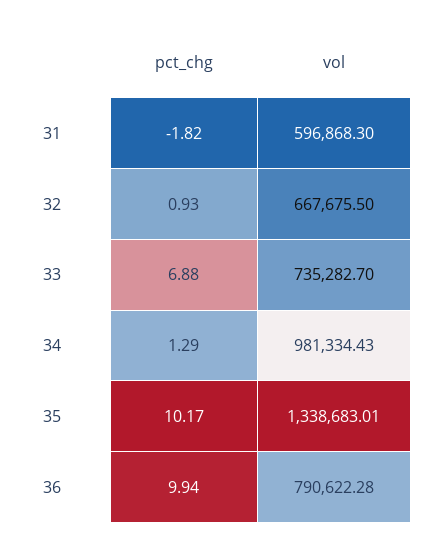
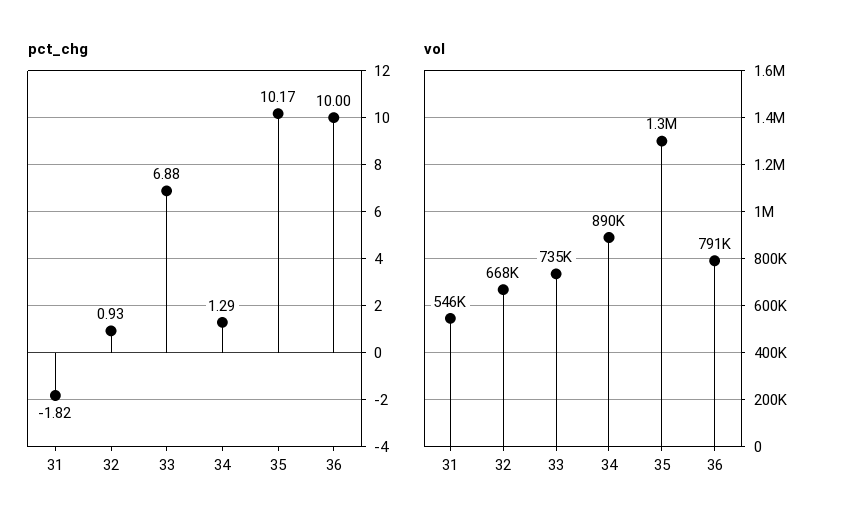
vol, 31: 596868.3 -> 546000
vol, 34: 981334.43 -> 890000
pct_chg, 36: 9.94 -> 10

